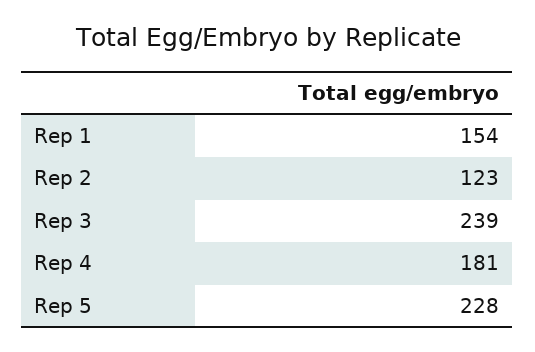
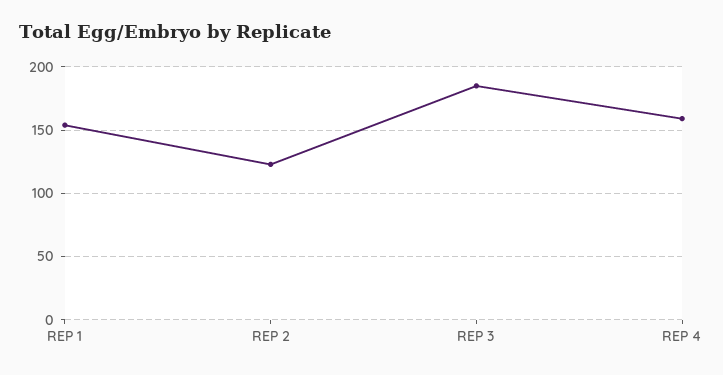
Rep 3: 239 -> 185
Rep 4: 181 -> 160
Rep 5: 228 -> none

